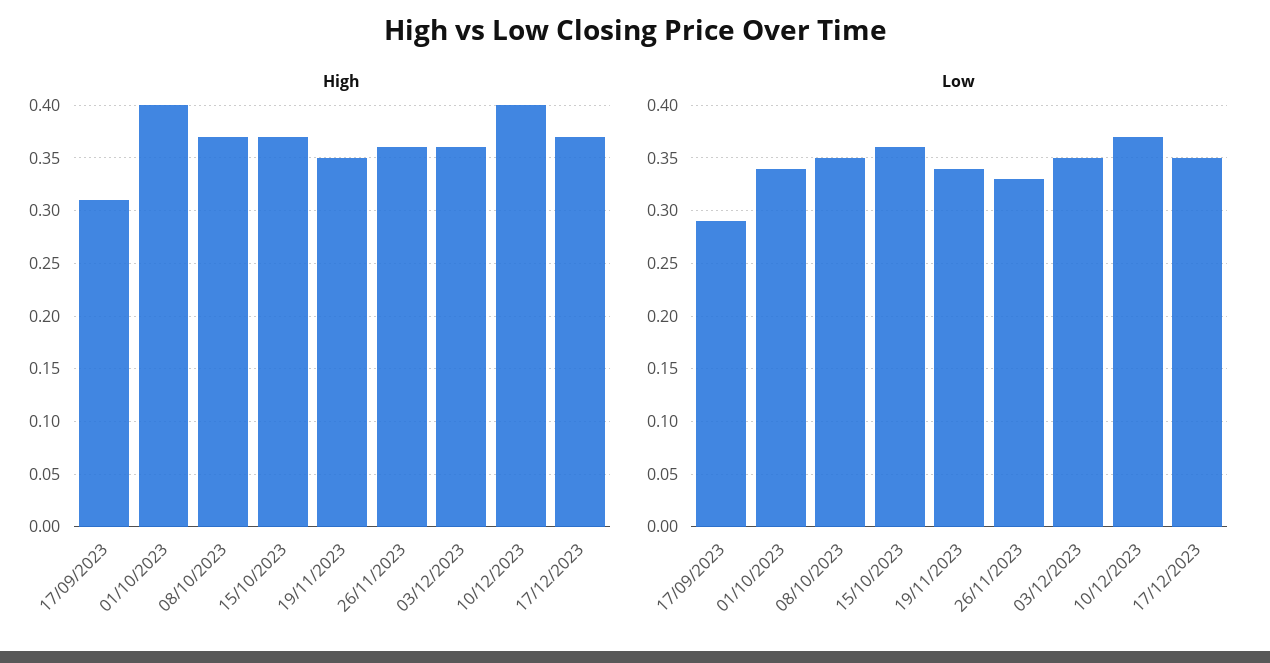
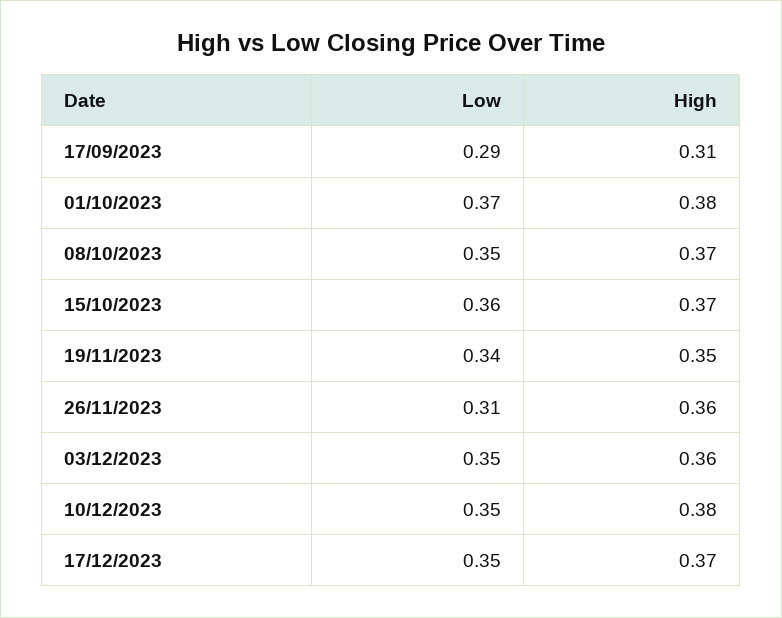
High, 01/10/2023: 0.4 -> 0.38
High, 10/12/2023: 0.4 -> 0.38
Low, 01/10/2023: 0.34 -> 0.37
Low, 26/11/2023: 0.33 -> 0.31
Low, 10/12/2023: 0.37 -> 0.35

